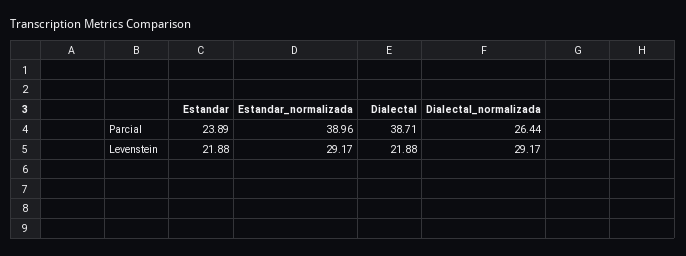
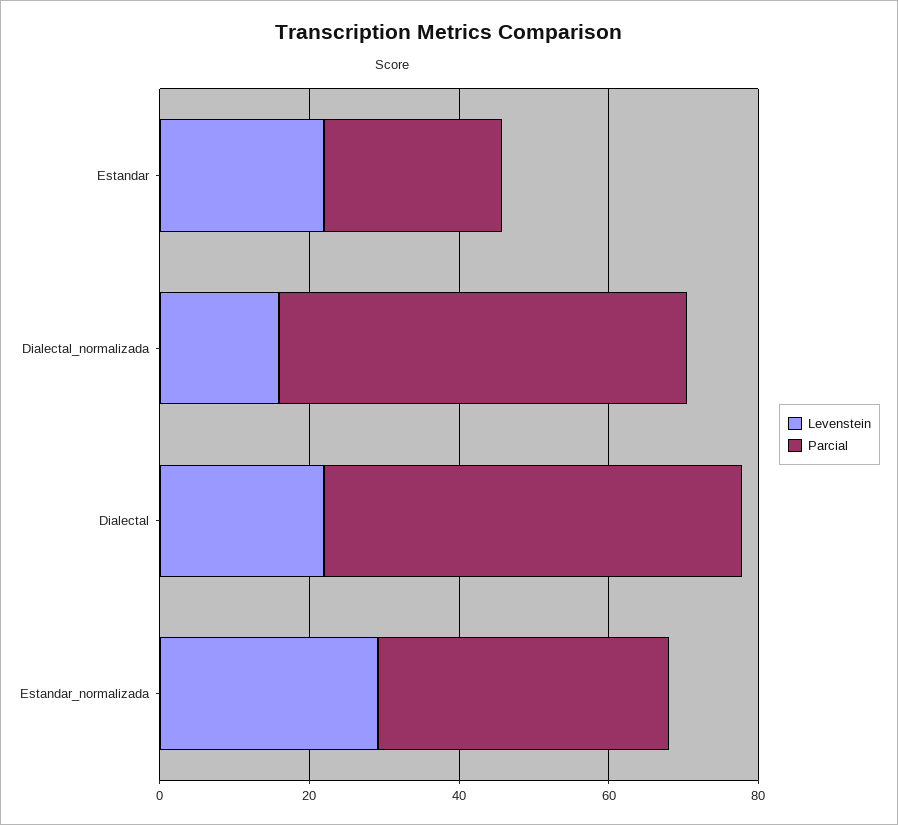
Parcial, Dialectal: 38.71 -> 55
Parcial, Dialectal_normalizada: 26.44 -> 55
Levenstein, Dialectal_normalizada: 29.17 -> 15

